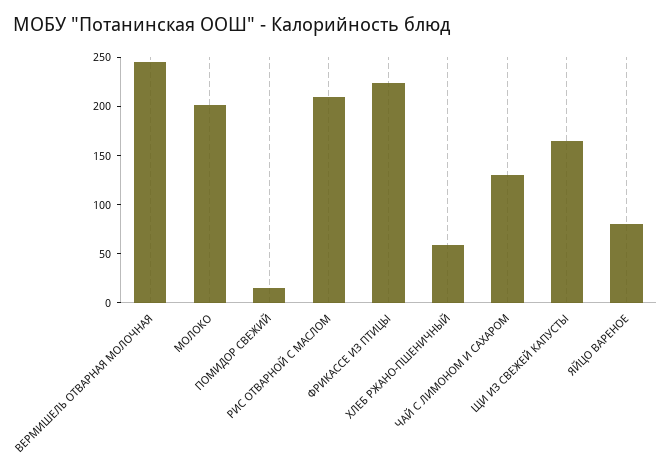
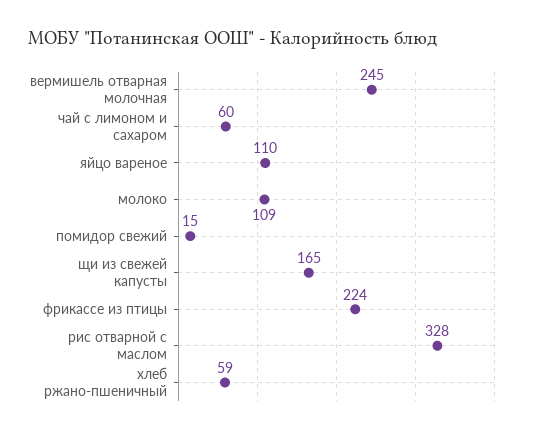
МОЛОКО: 200 -> 109
РИС ОТВАРНОЙ С МАСЛОМ: 210 -> 328
ЧАЙ С ЛИМОНОМ И САХАРОМ: 130 -> 60
ЯЙЦО ВАРЕНОЕ: 80 -> 110

